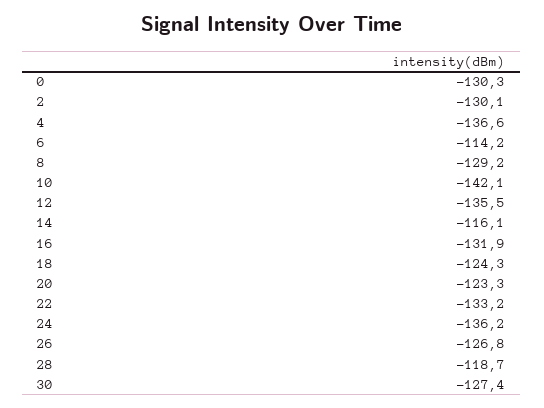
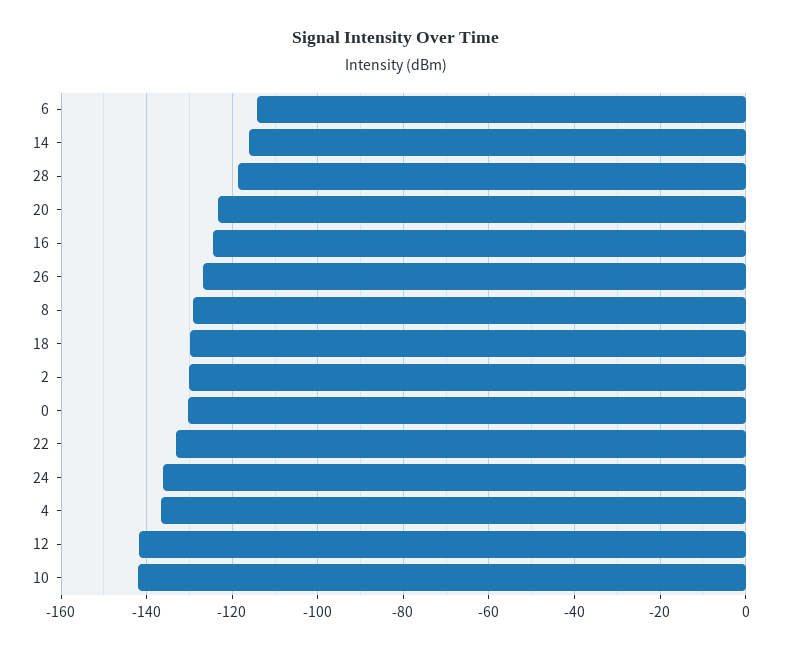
12: -135.5 -> -142
16: -131.9 -> -124
18: -124.3 -> -130
30: -127.4 -> none

